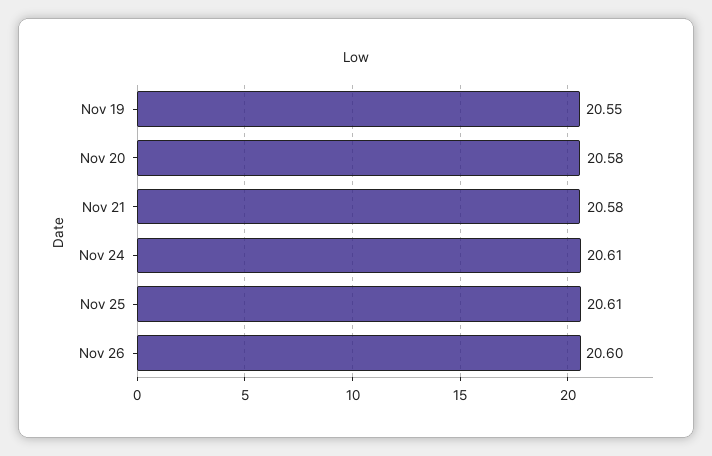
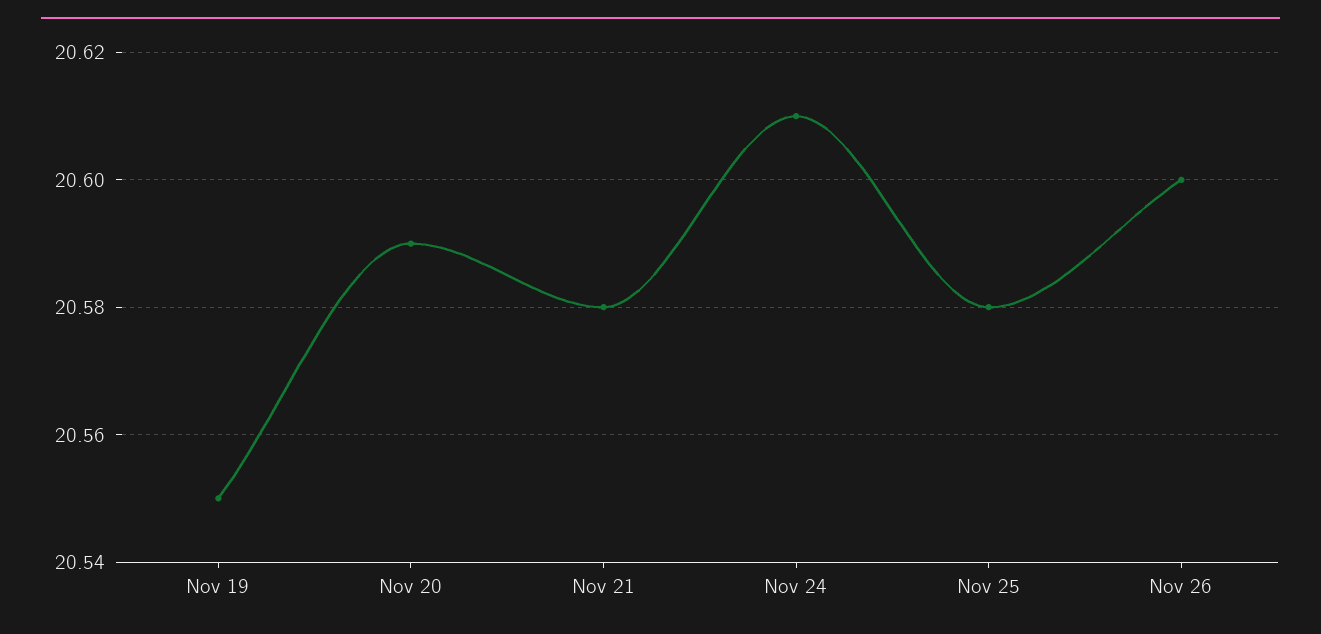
Nov 20: 20.58 -> 20.59
Nov 25: 20.61 -> 20.58

